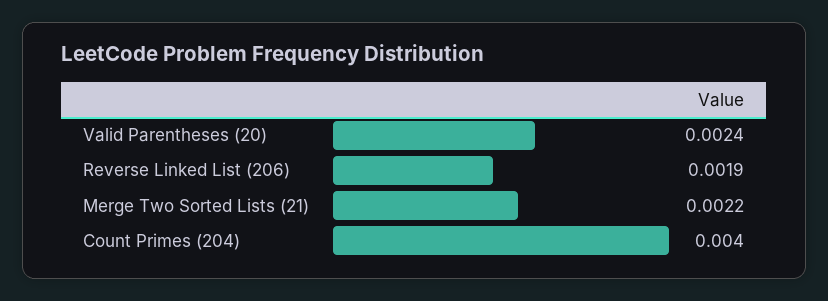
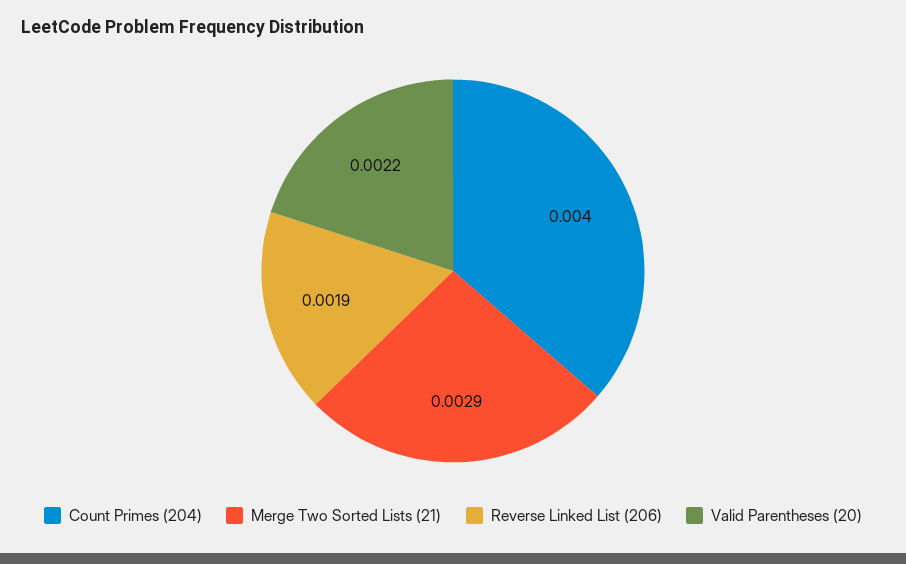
Valid Parentheses (20): 0.0024 -> 0.0022
Merge Two Sorted Lists (21): 0.0022 -> 0.0029

